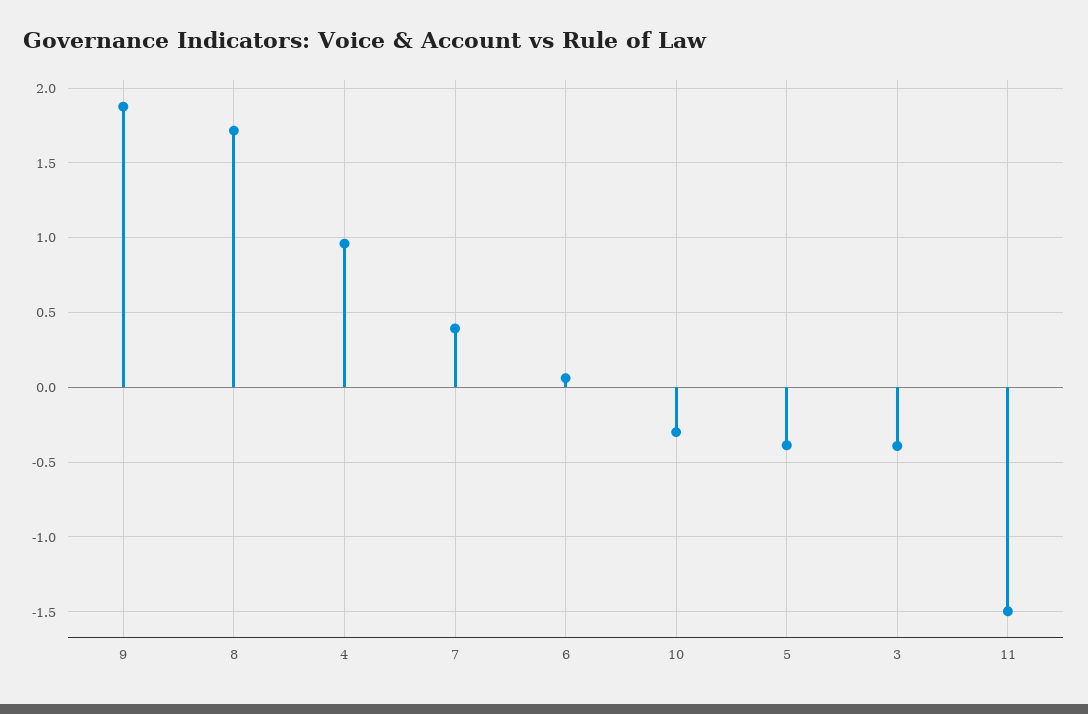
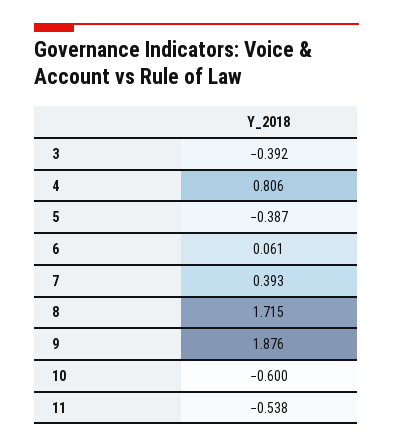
4: 0.95 -> 0.806
10: -0.3 -> -0.6
11: -1.5 -> -0.538

